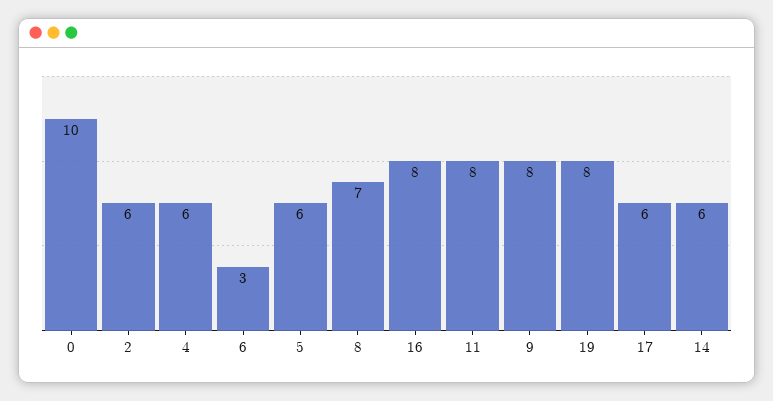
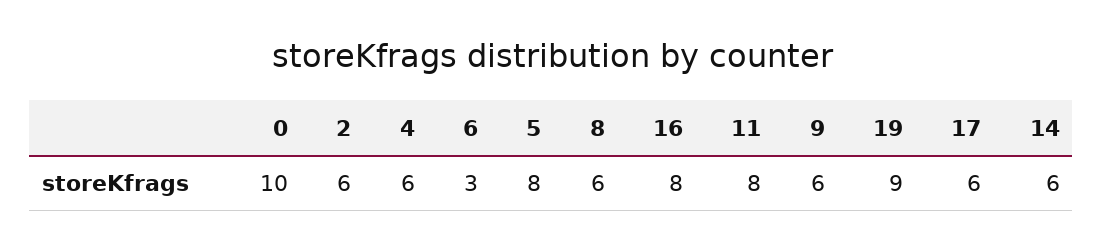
5: 6 -> 8
8: 7 -> 6
9: 8 -> 6
19: 8 -> 9

